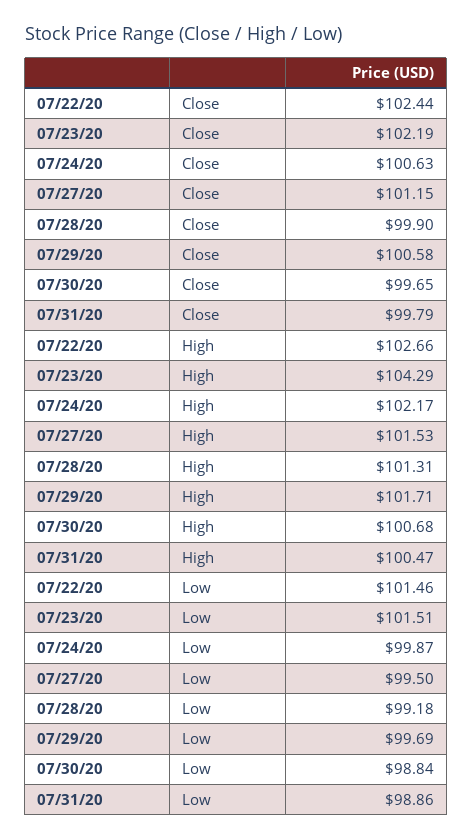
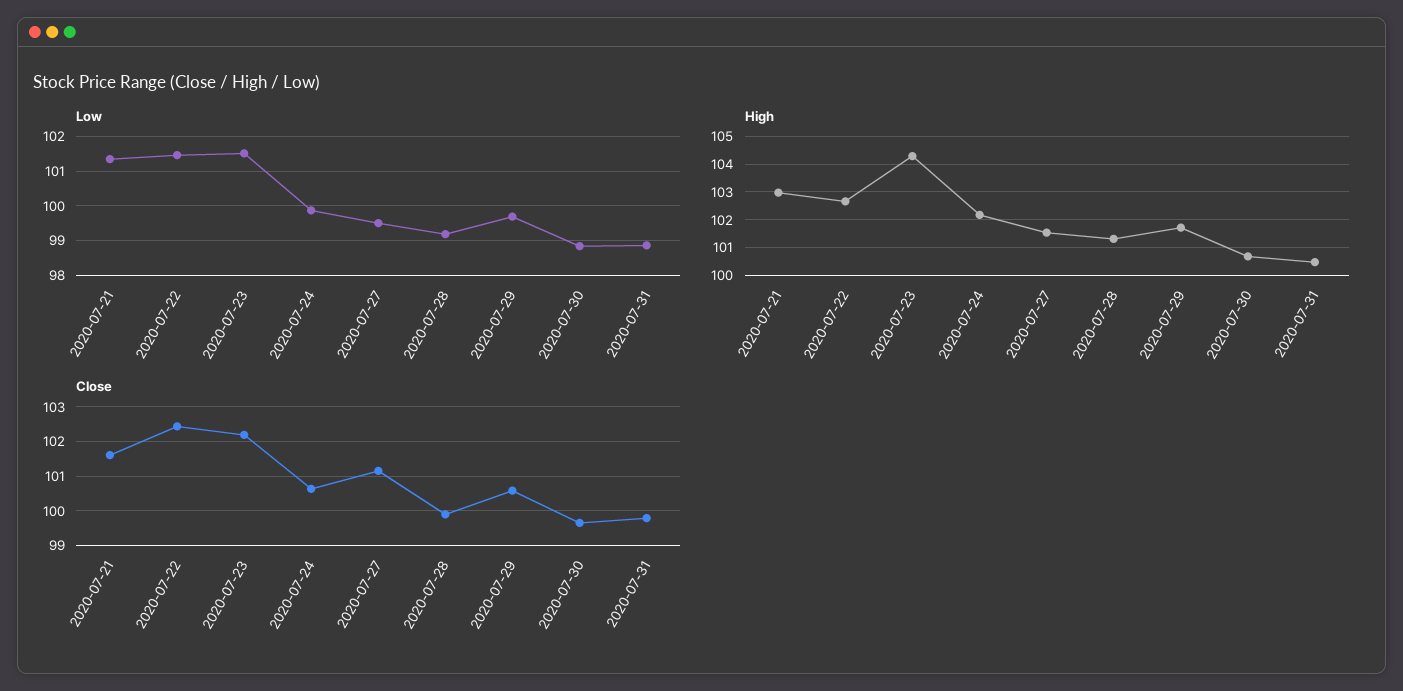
Low, 2020-07-21: none -> 101.4
High, 2020-07-21: none -> 103
Close, 2020-07-21: none -> 101.6

